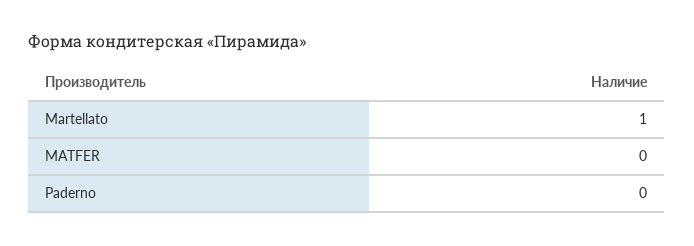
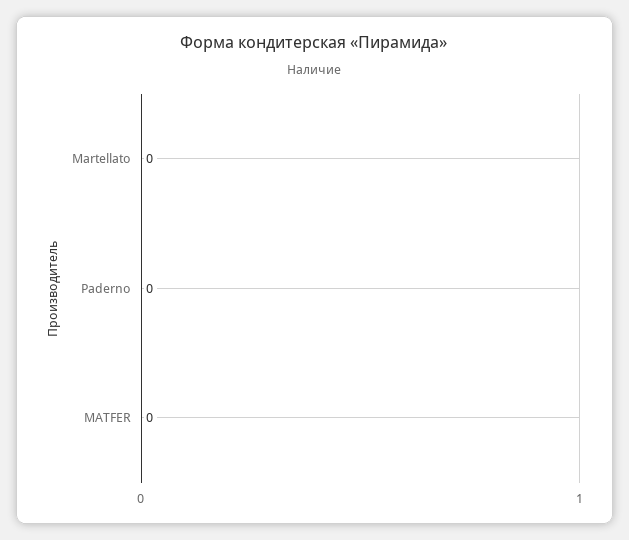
Martellato: 1 -> 0

